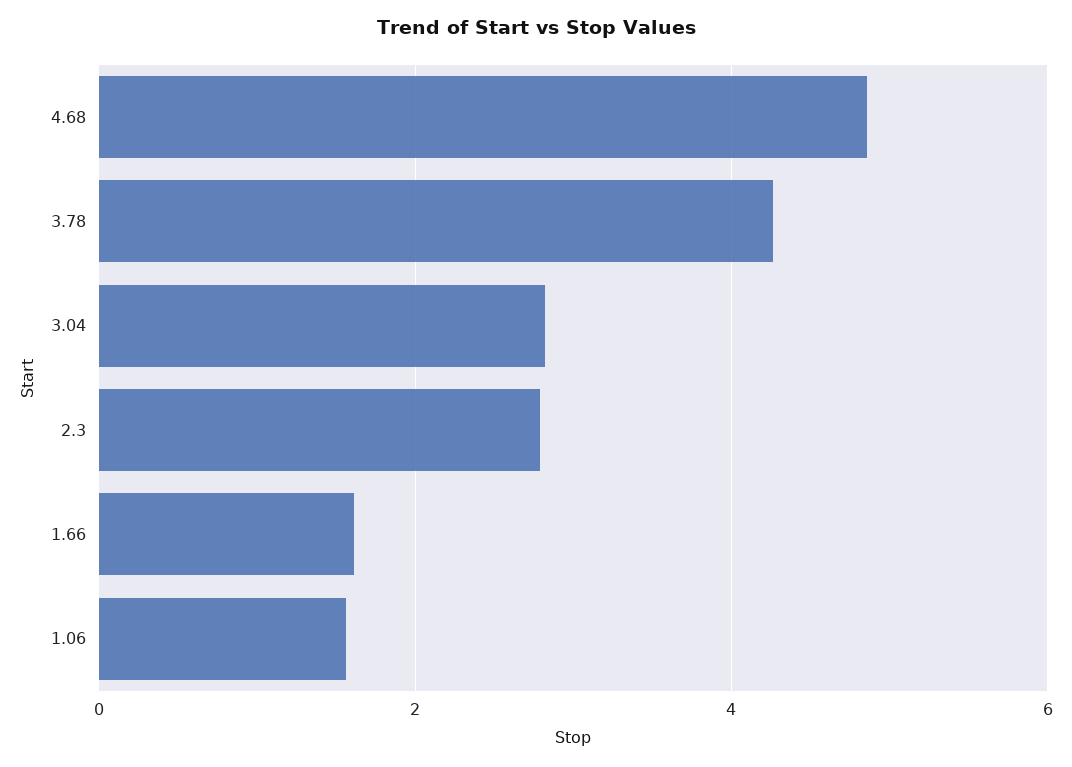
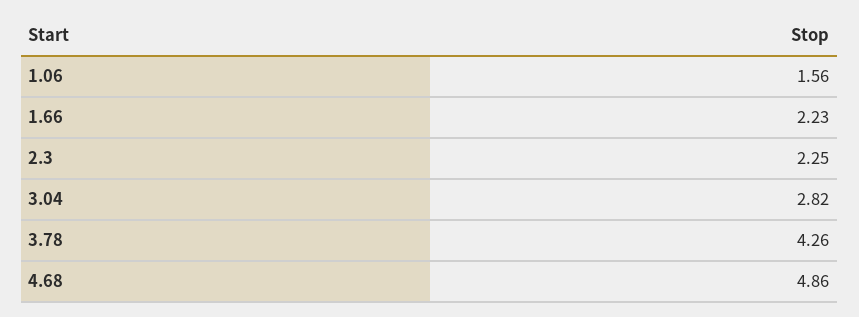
2.3: 2.8 -> 2.25
1.66: 1.6 -> 2.23

